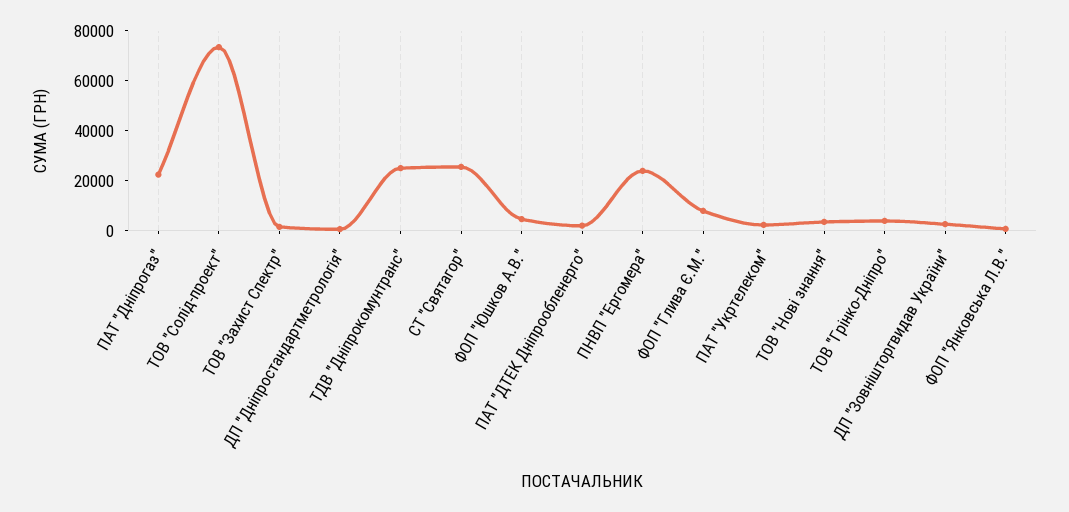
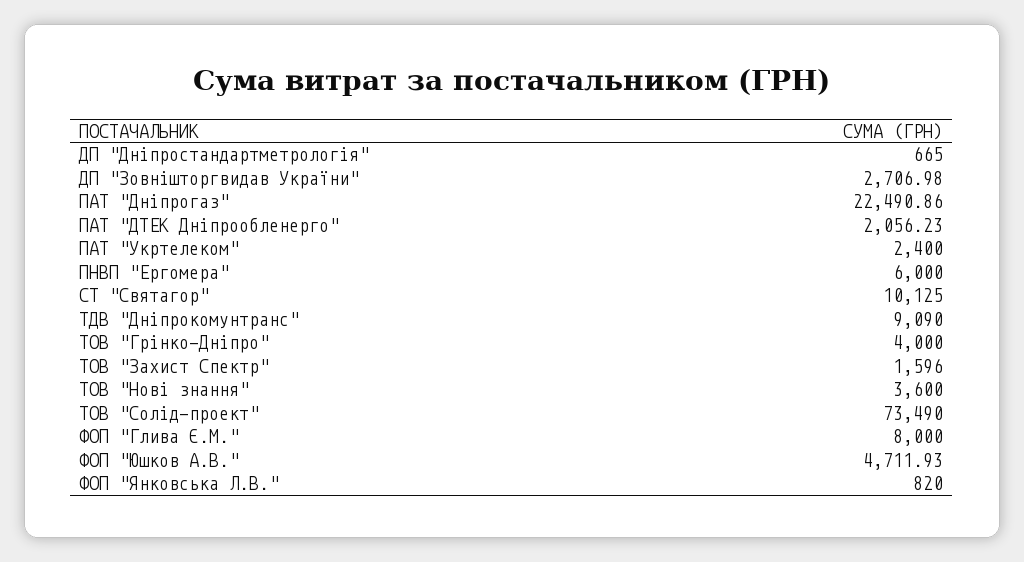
ТДВ "Дніпрокомунтранс": 25000 -> 9090
СТ "Святагор": 25000 -> 10125
ПНВП "Ергомера": 25000 -> 6000

